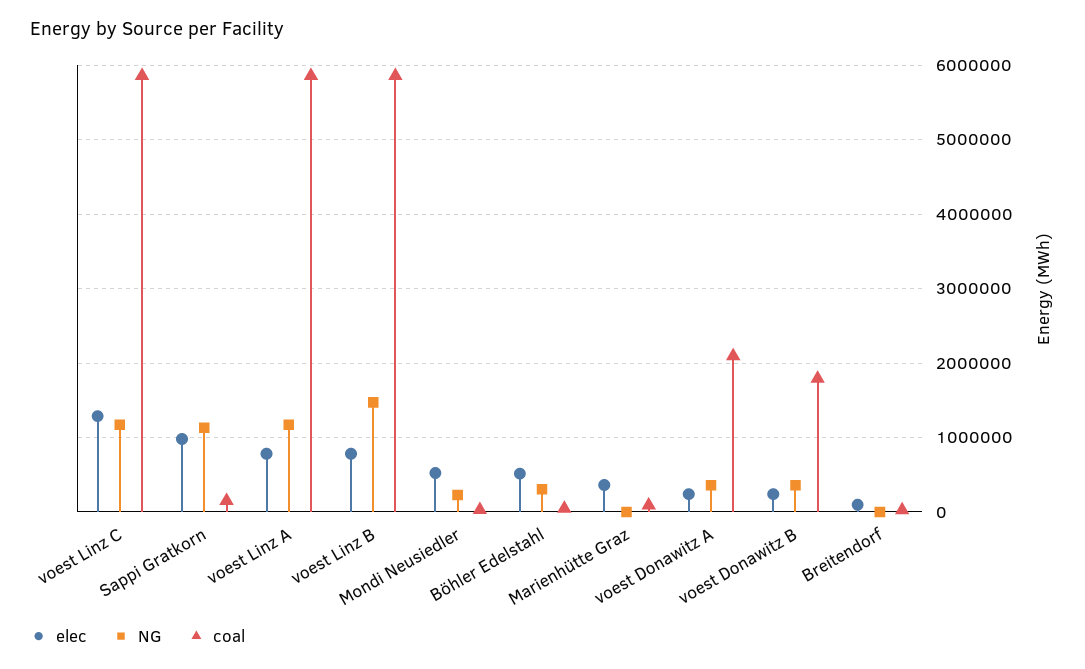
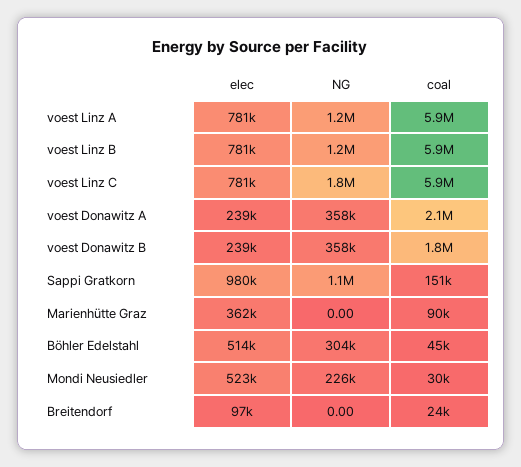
elec, voest Linz C: 1300000 -> 781000
NG, voest Linz C: 1200000 -> 1800000
NG, voest Linz B: 1500000 -> 1200000

